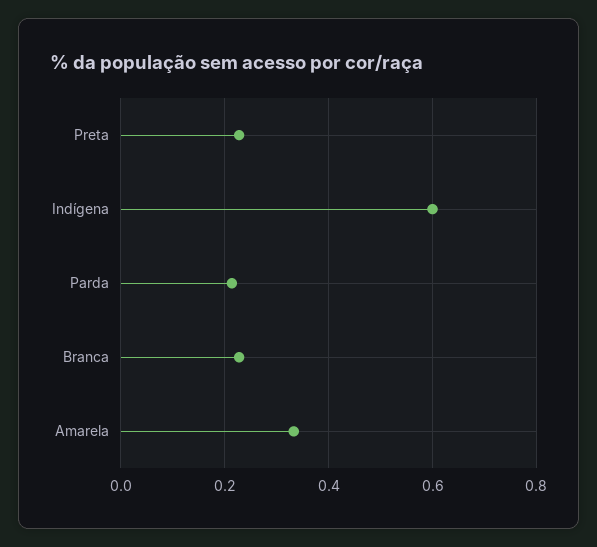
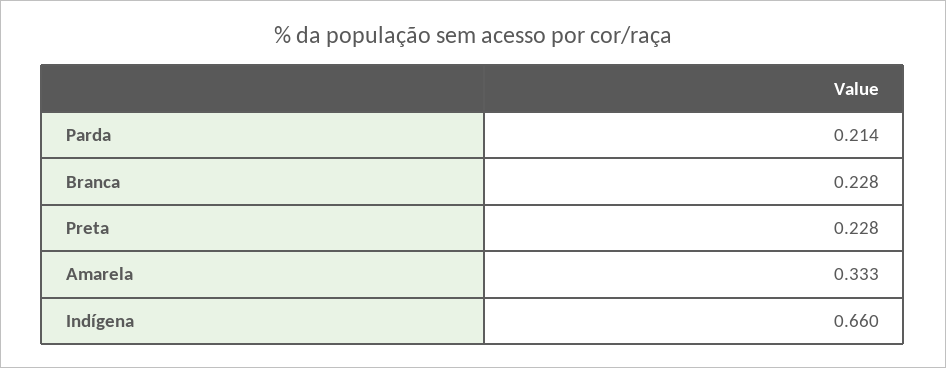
Indígena: 0.6 -> 0.66

